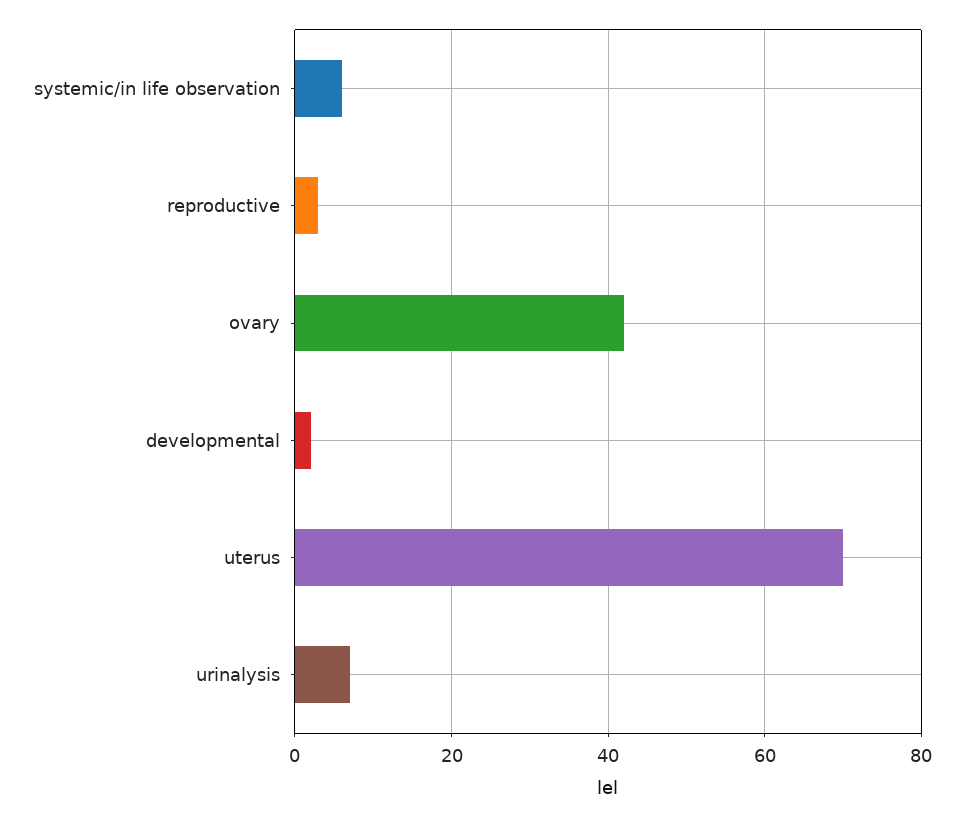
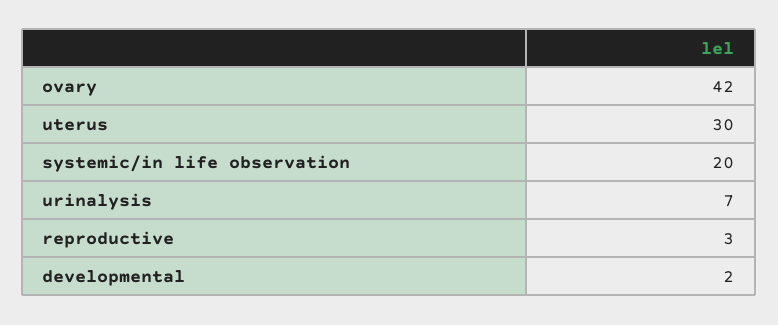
systemic/in life observation: 5 -> 20
uterus: 70 -> 30

